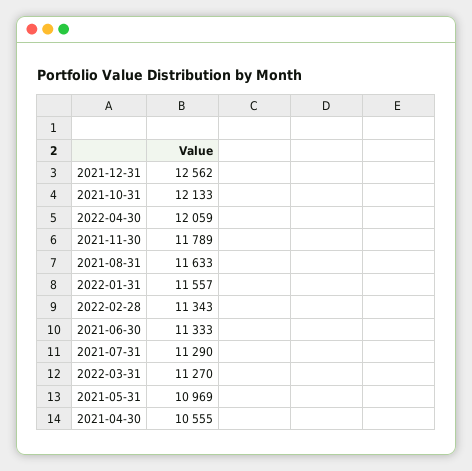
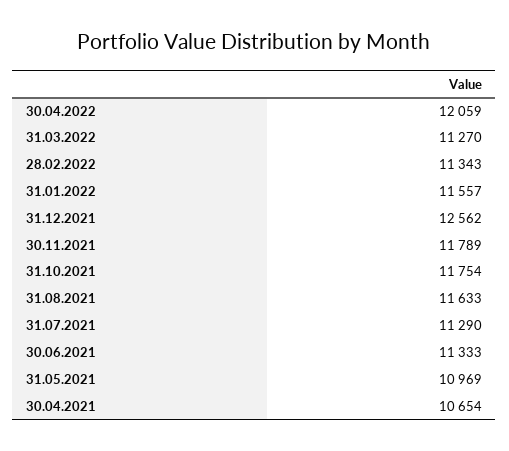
2021-10-31: 12133 -> 11754
2021-04-30: 10555 -> 10654

